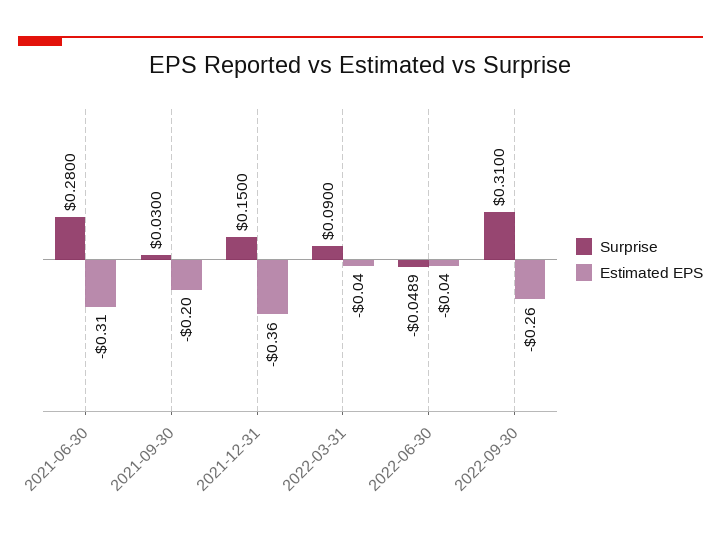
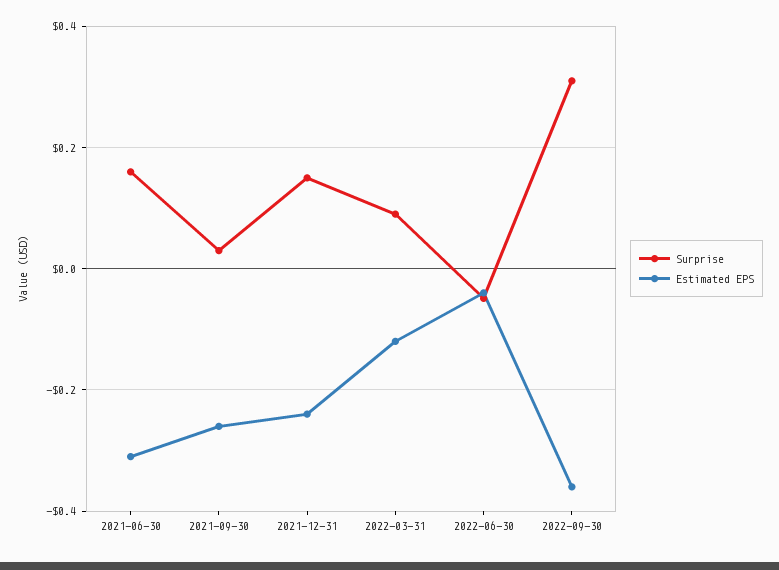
Surprise, 2021-06-30: 0.28 -> 0.16
Estimated EPS, 2021-09-30: -0.2 -> -0.26
Estimated EPS, 2021-12-31: -0.36 -> -0.24
Estimated EPS, 2022-03-31: -0.04 -> -0.12
Estimated EPS, 2022-09-30: -0.26 -> -0.36

